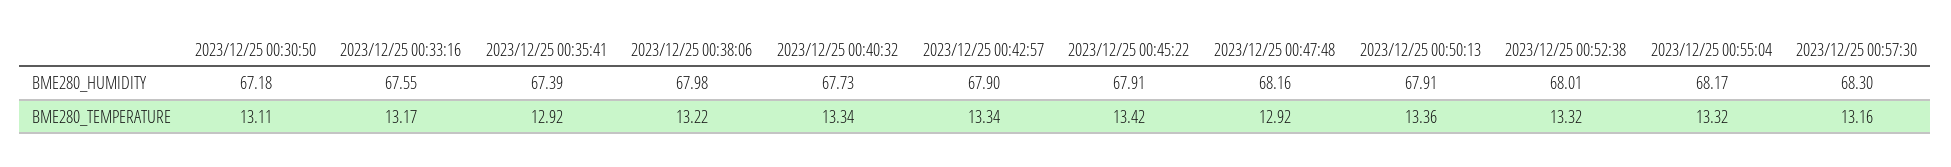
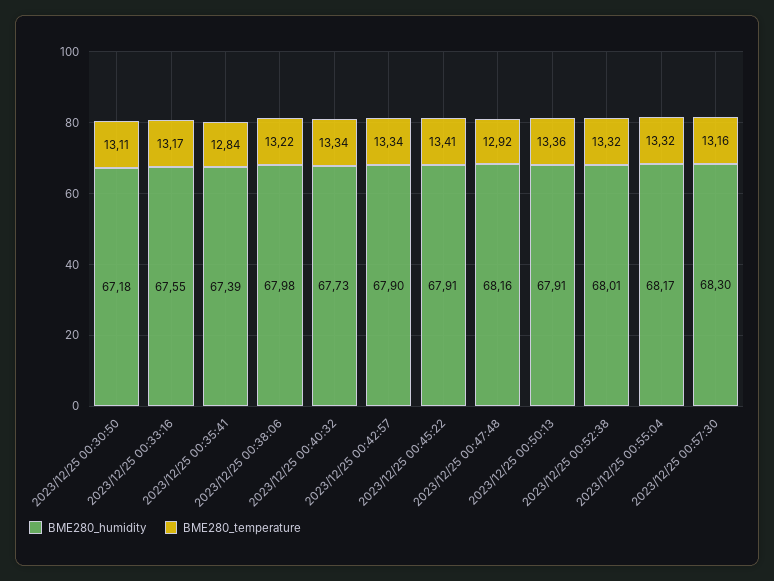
BME280_TEMPERATURE, 2023/12/25 00:35:41: 12.92 -> 12.84
BME280_TEMPERATURE, 2023/12/25 00:45:22: 13.42 -> 13.41

